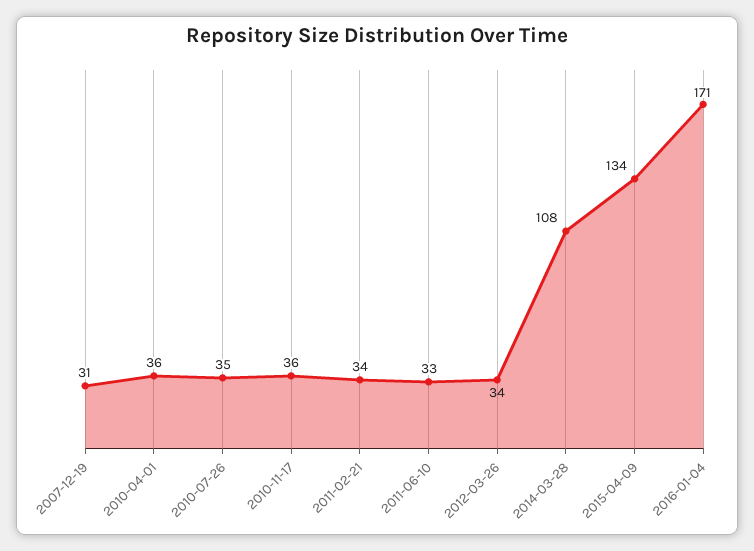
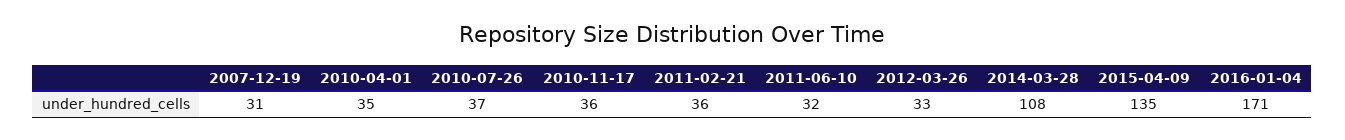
2010-04-01: 36 -> 35
2010-07-26: 35 -> 37
2011-02-21: 34 -> 36
2011-06-10: 33 -> 32
2012-03-26: 34 -> 33
2015-04-09: 134 -> 135

